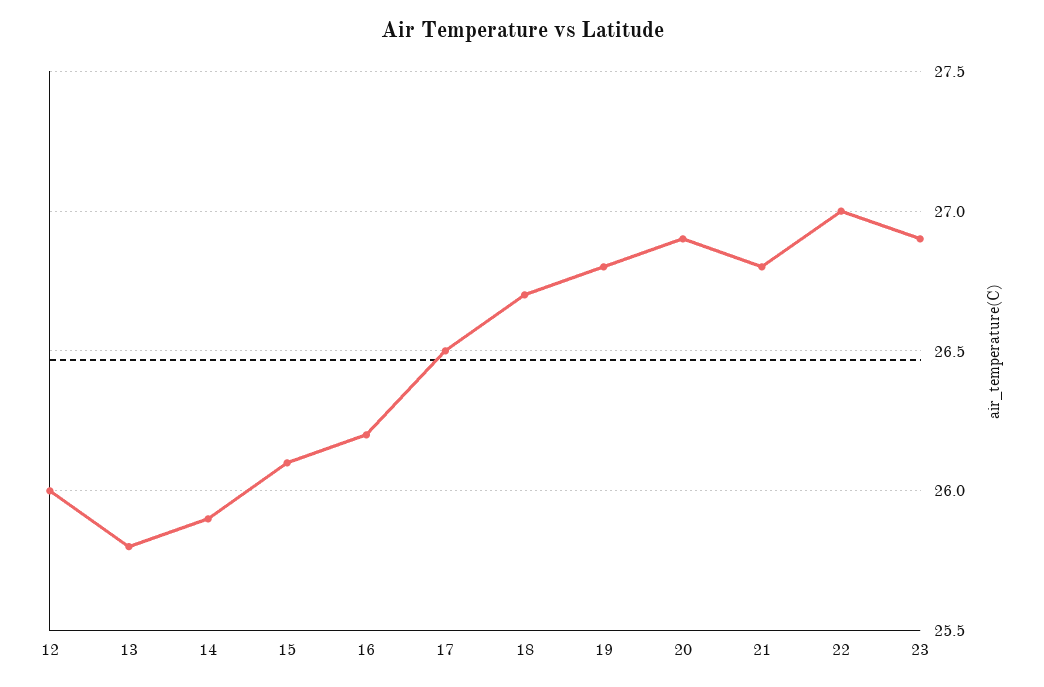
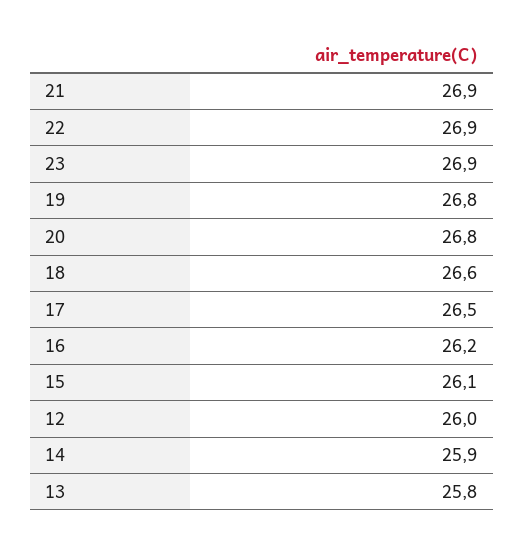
18: 26.7 -> 26.6
20: 26.9 -> 26.8
21: 26.8 -> 26.9
22: 27 -> 26.9

